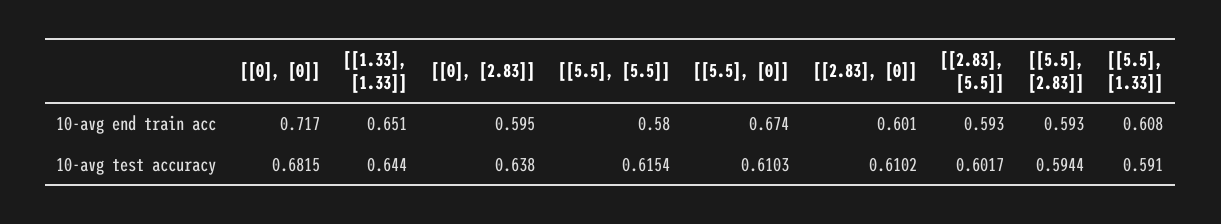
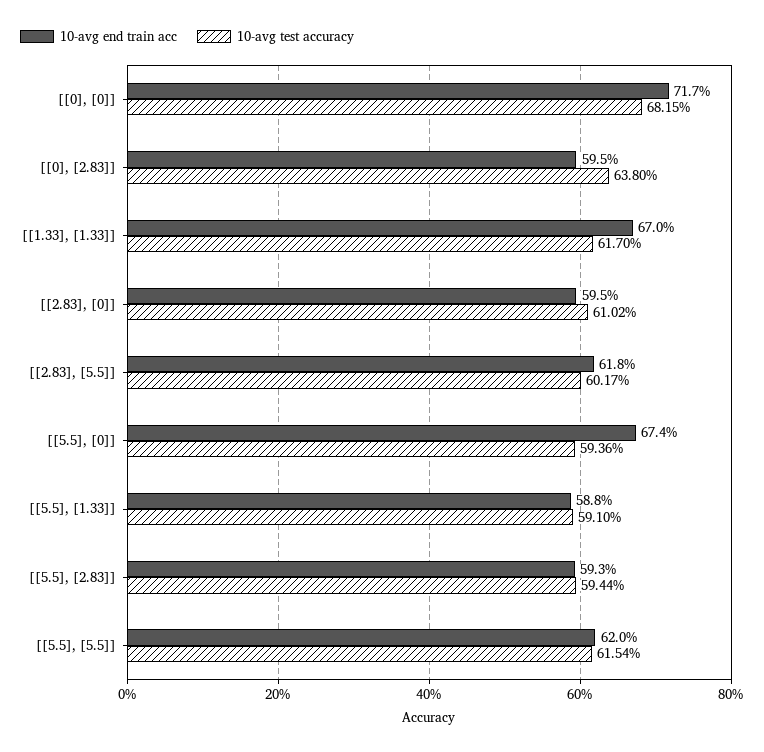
10-avg end train acc, [[1.33], [1.33]]: 0.651 -> 0.67
10-avg end train acc, [[5.5], [5.5]]: 0.58 -> 0.62
10-avg end train acc, [[2.83], [0]]: 0.601 -> 0.595
10-avg end train acc, [[2.83], [5.5]]: 0.593 -> 0.618
10-avg end train acc, [[5.5], [1.33]]: 0.608 -> 0.588
10-avg test accuracy, [[1.33], [1.33]]: 0.644 -> 0.617
10-avg test accuracy, [[5.5], [0]]: 0.6103 -> 0.5936

